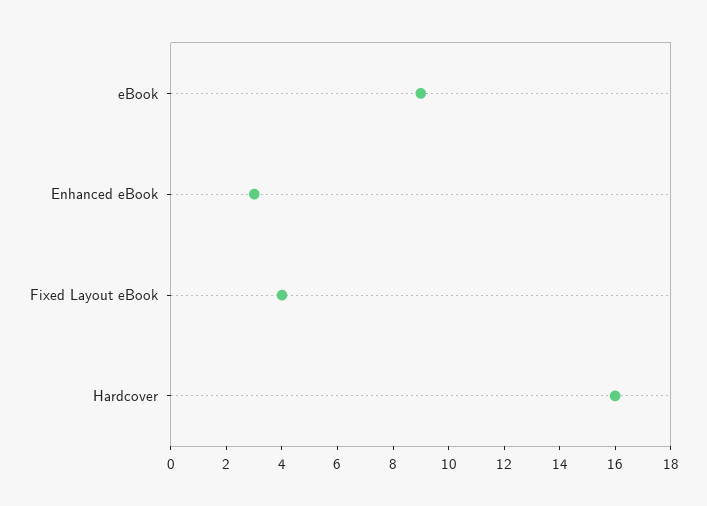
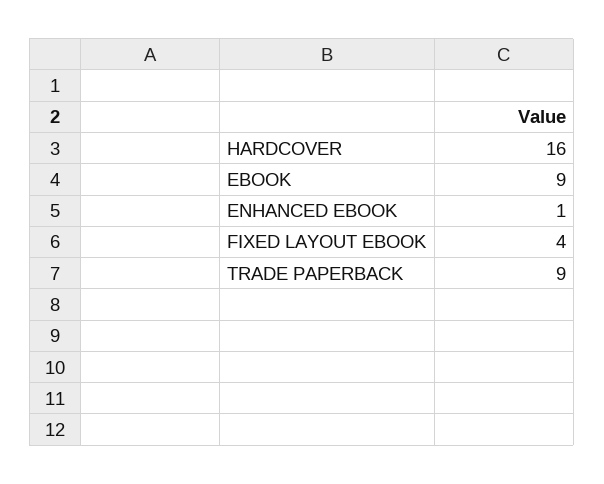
Enhanced eBook: 3 -> 1
TRADE PAPERBACK: none -> 9

